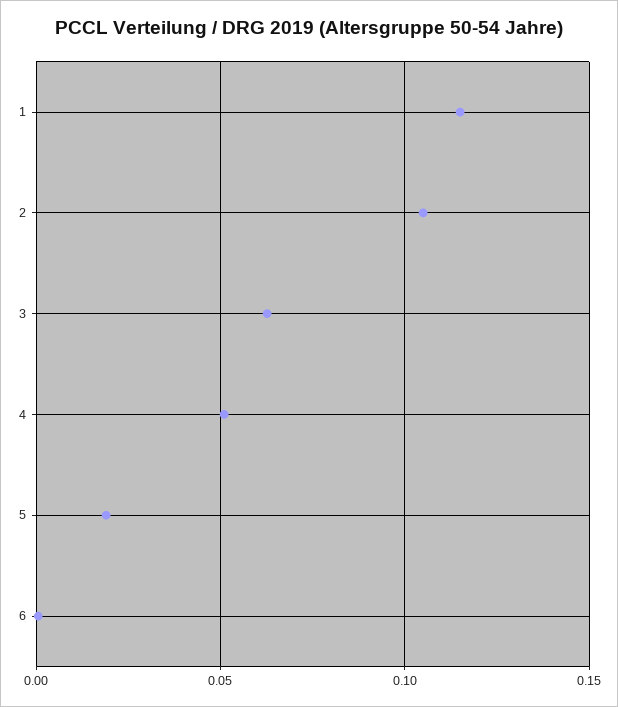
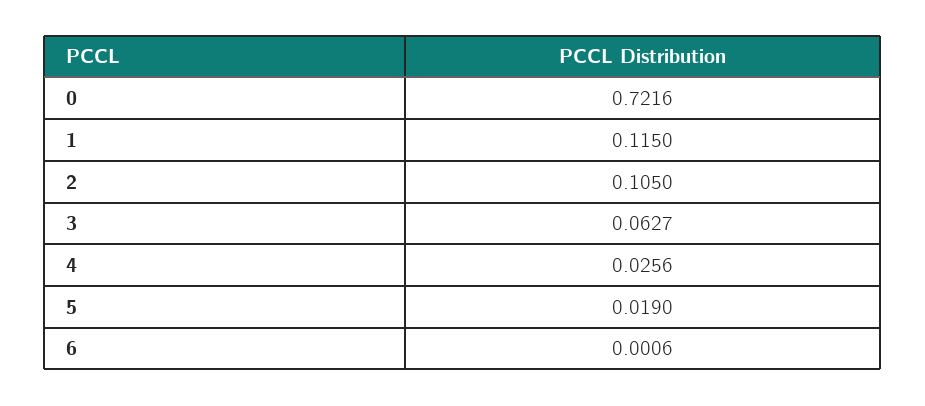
4: 0.05 -> 0.0256
0: none -> 0.7216

